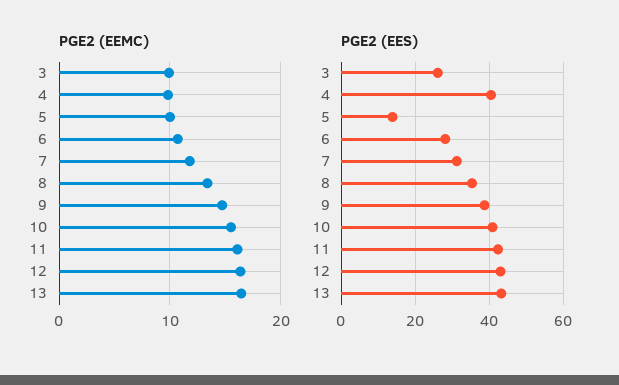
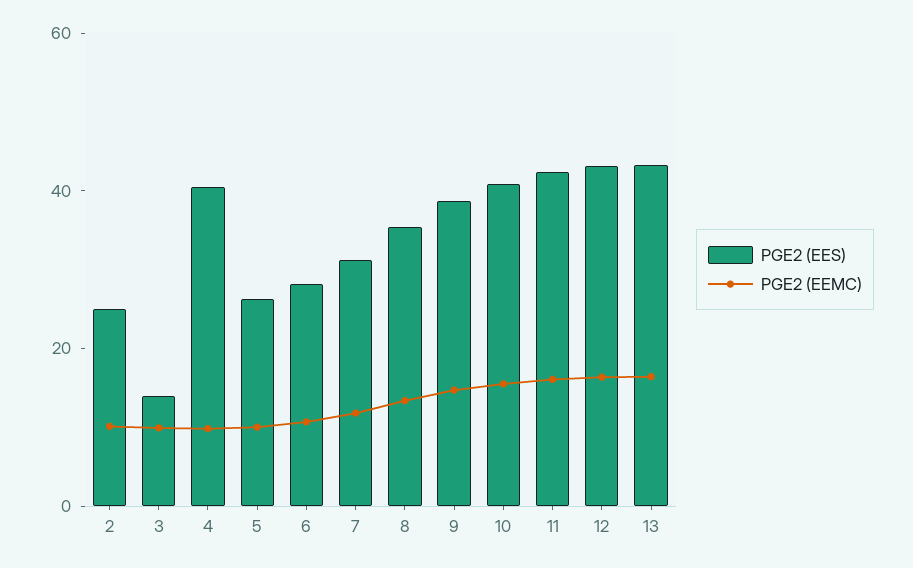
PGE2 (EES), 3: 26 -> 15
PGE2 (EES), 5: 14 -> 25
PGE2 (EES), 2: none -> 25
PGE2 (EEMC), 2: none -> 10

